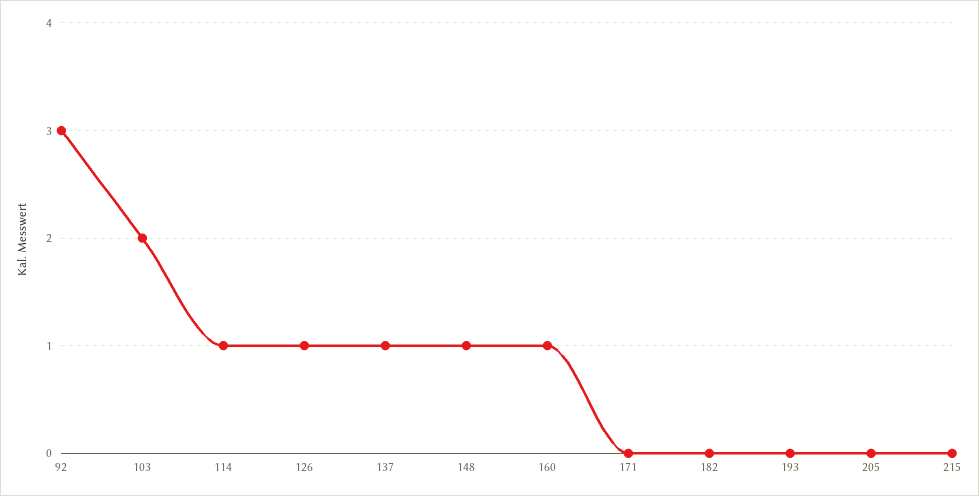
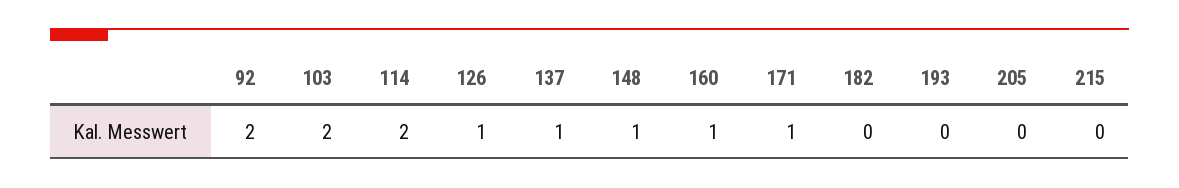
92: 3 -> 2
114: 1 -> 2
171: 0 -> 1

